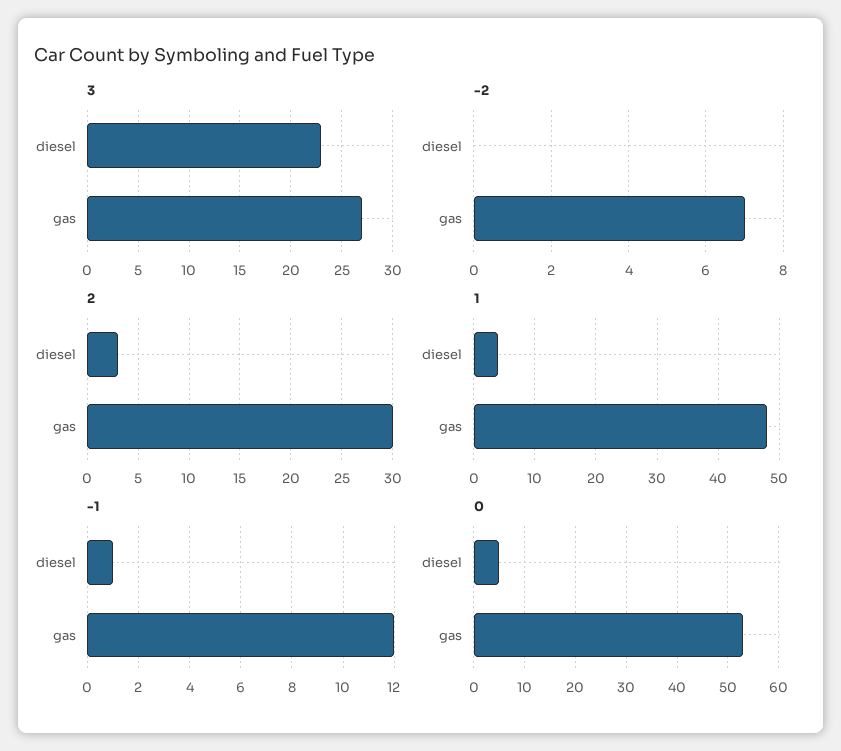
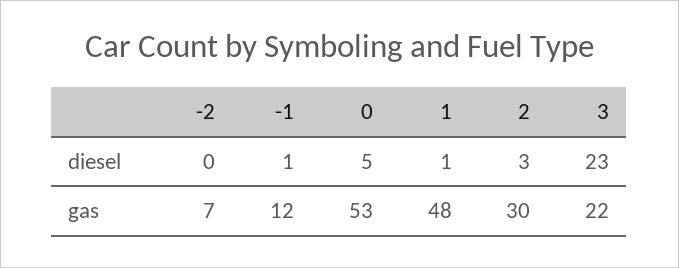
3, gas: 27 -> 22
1, diesel: 4 -> 1

